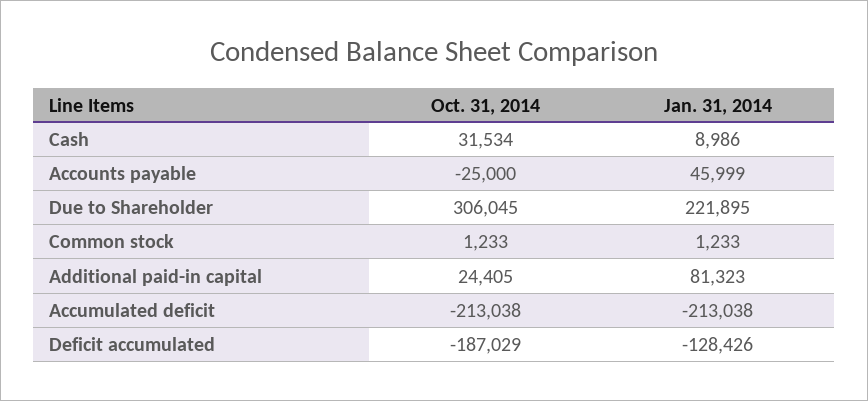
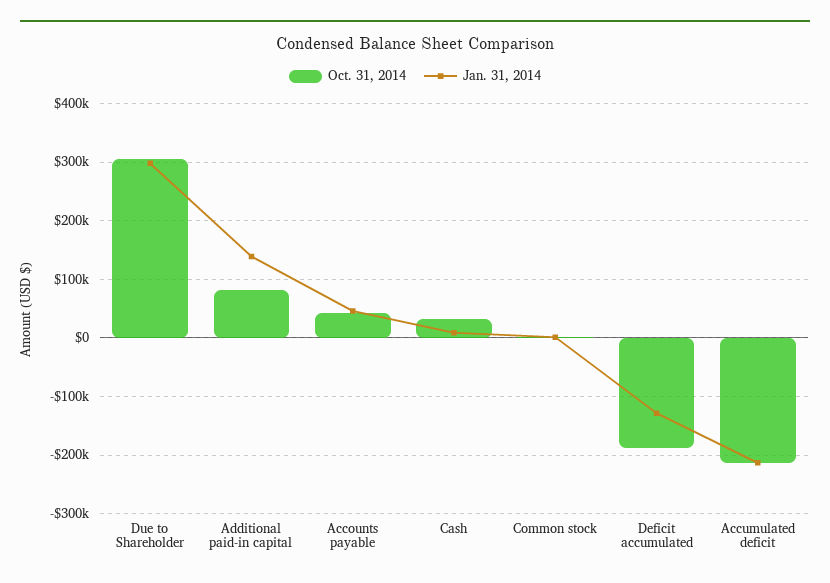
Oct. 31, 2014, Accounts payable: -25000 -> 40000
Jan. 31, 2014, Due to Shareholder: 221895 -> 300000
Oct. 31, 2014, Additional paid-in capital: 24405 -> 80000
Jan. 31, 2014, Additional paid-in capital: 81323 -> 140000

